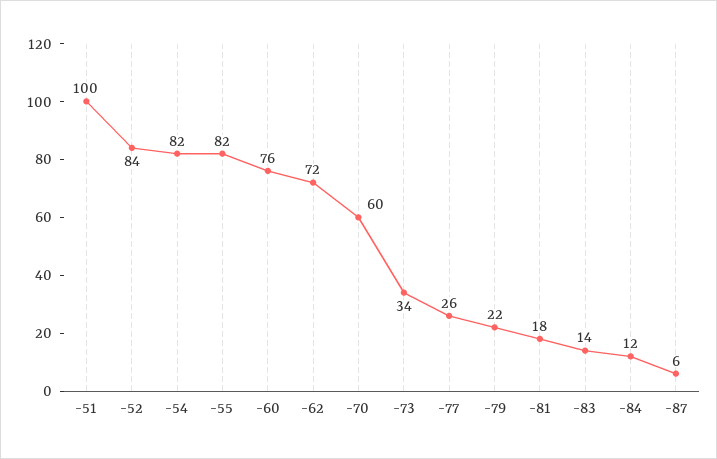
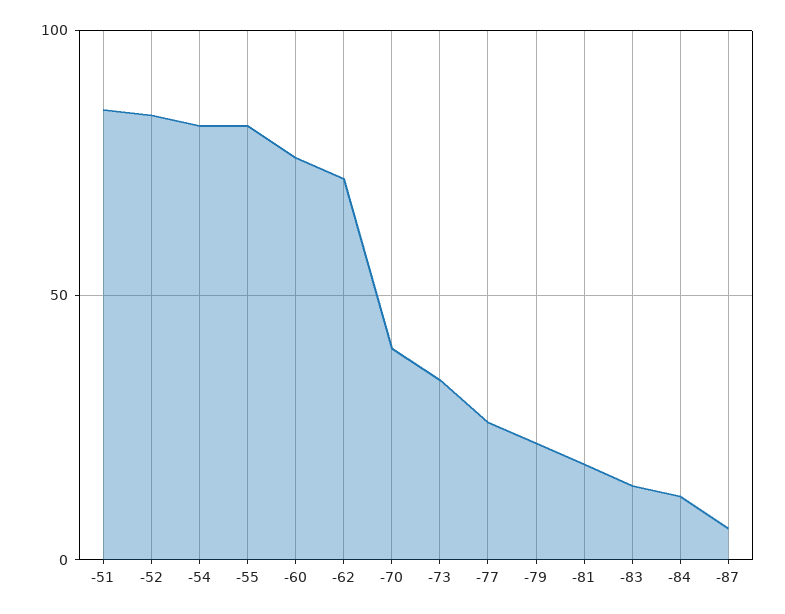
-51: 100 -> 85
-70: 60 -> 40

